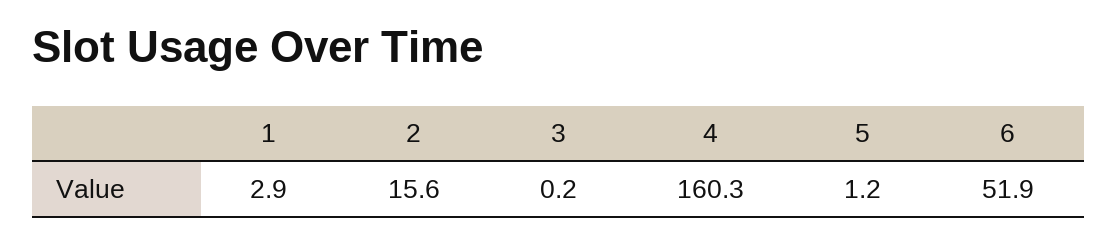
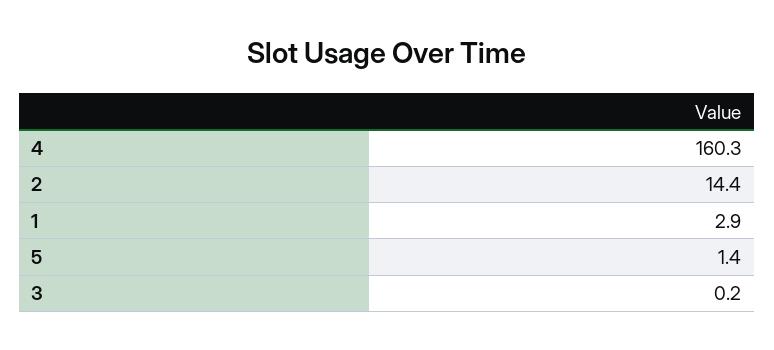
2: 15.6 -> 14.4
5: 1.2 -> 1.4
6: 51.9 -> none

